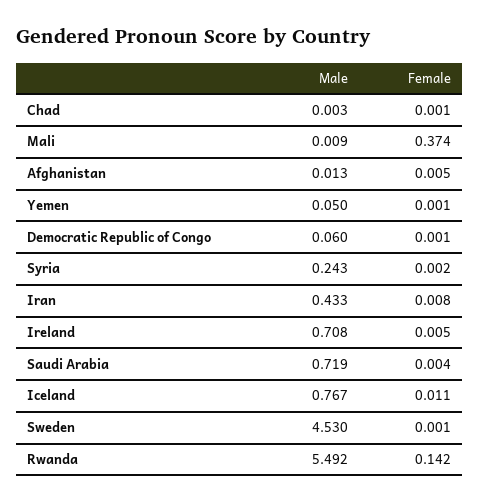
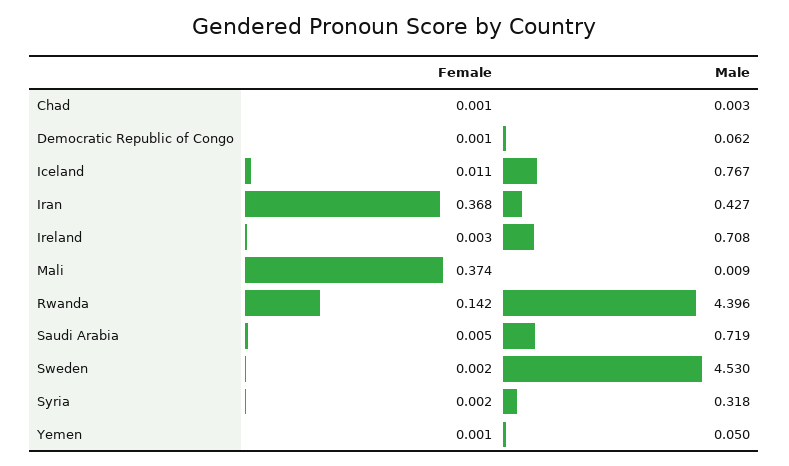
Male, Afghanistan: 0.013 -> none
Female, Afghanistan: 0.005 -> none
Male, Democratic Republic of Congo: 0.06 -> 0.062
Male, Syria: 0.243 -> 0.318
Male, Iran: 0.433 -> 0.427
Female, Iran: 0.008 -> 0.368
Female, Ireland: 0.005 -> 0.003
Female, Saudi Arabia: 0.004 -> 0.005
Female, Sweden: 0.001 -> 0.002
Male, Rwanda: 5.492 -> 4.396

